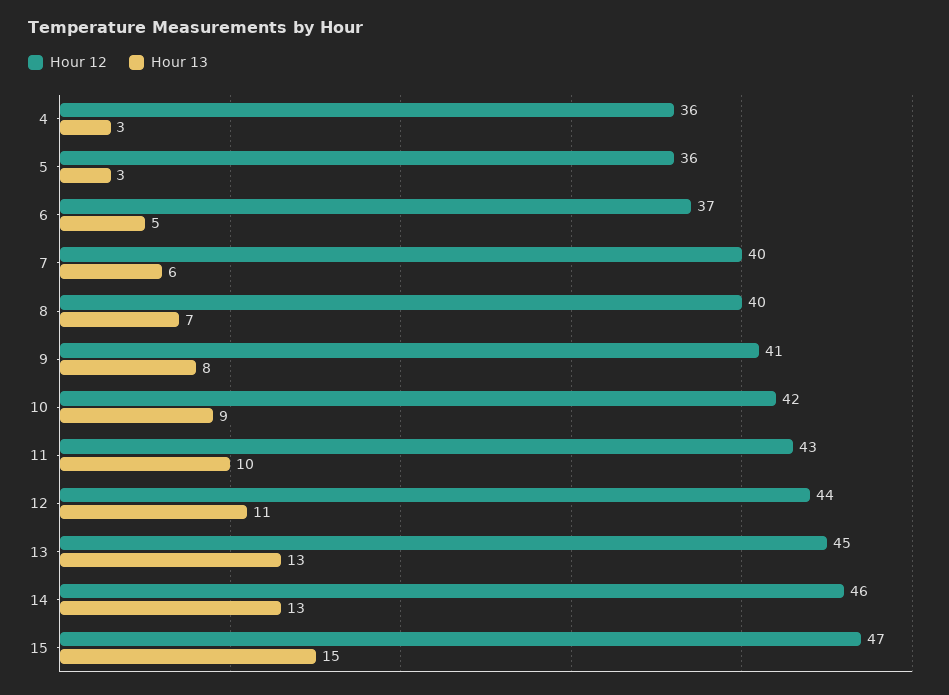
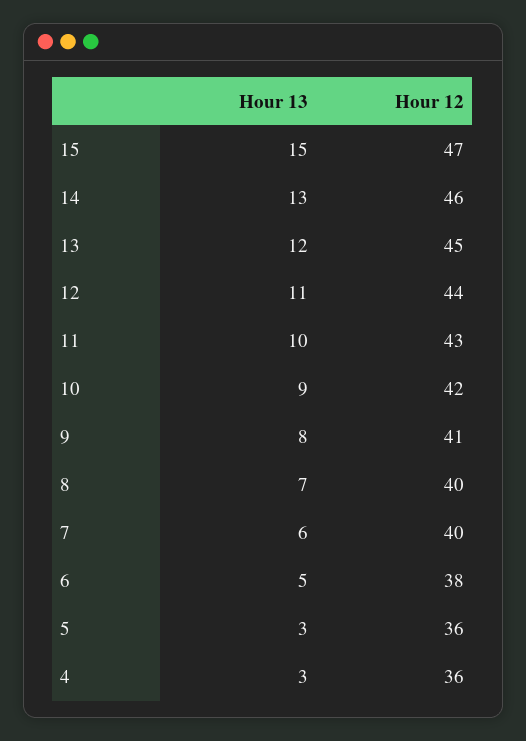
Hour 12, 6: 37 -> 38
Hour 13, 13: 13 -> 12

